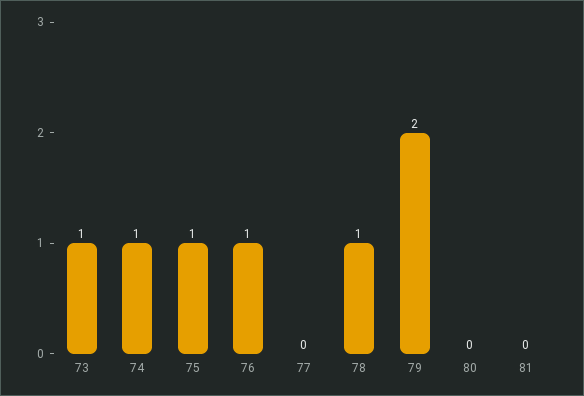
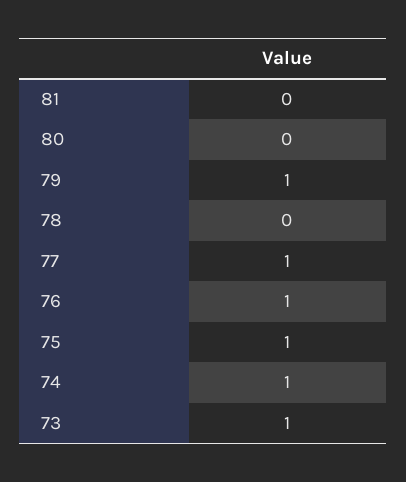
77: 0 -> 1
78: 1 -> 0
79: 2 -> 1

